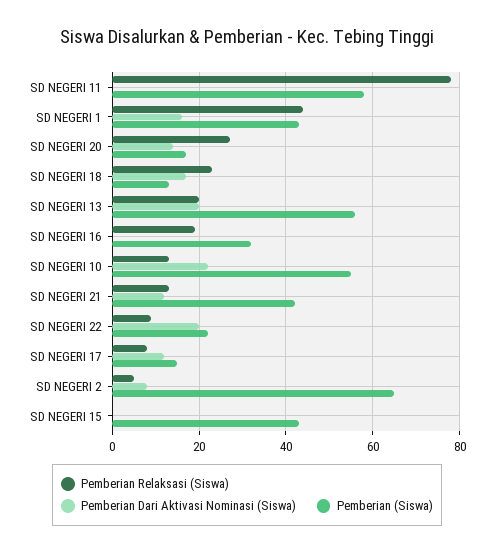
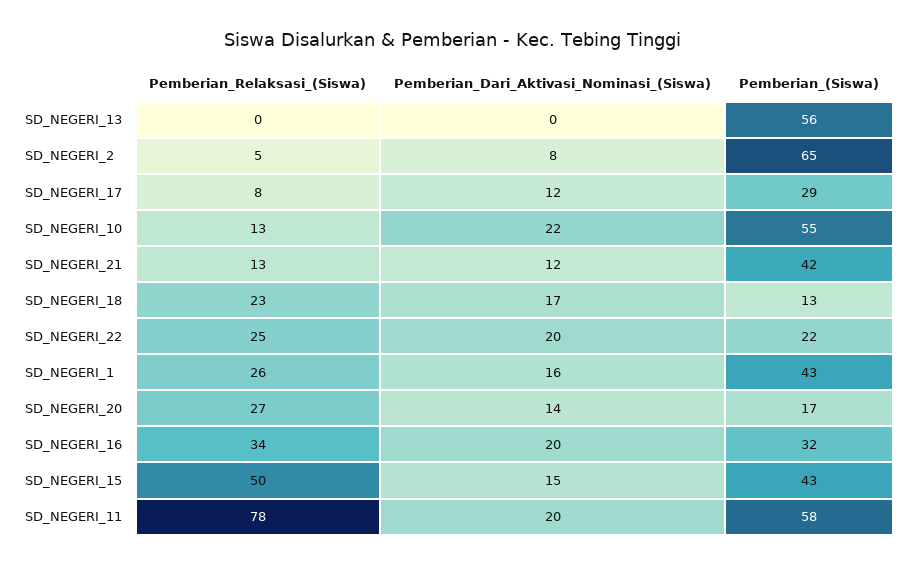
Pemberian Dari Aktivasi Nominasi (Siswa), SD NEGERI 11: 0 -> 20
Pemberian Relaksasi (Siswa), SD NEGERI 1: 45 -> 26
Pemberian Relaksasi (Siswa), SD NEGERI 13: 20 -> 0
Pemberian Dari Aktivasi Nominasi (Siswa), SD NEGERI 13: 20 -> 0
Pemberian Relaksasi (Siswa), SD NEGERI 16: 20 -> 34
Pemberian Dari Aktivasi Nominasi (Siswa), SD NEGERI 16: 0 -> 20
Pemberian Relaksasi (Siswa), SD NEGERI 22: 10 -> 25
Pemberian (Siswa), SD NEGERI 17: 15 -> 29
Pemberian Relaksasi (Siswa), SD NEGERI 15: 0 -> 50
Pemberian Dari Aktivasi Nominasi (Siswa), SD NEGERI 15: 0 -> 15

